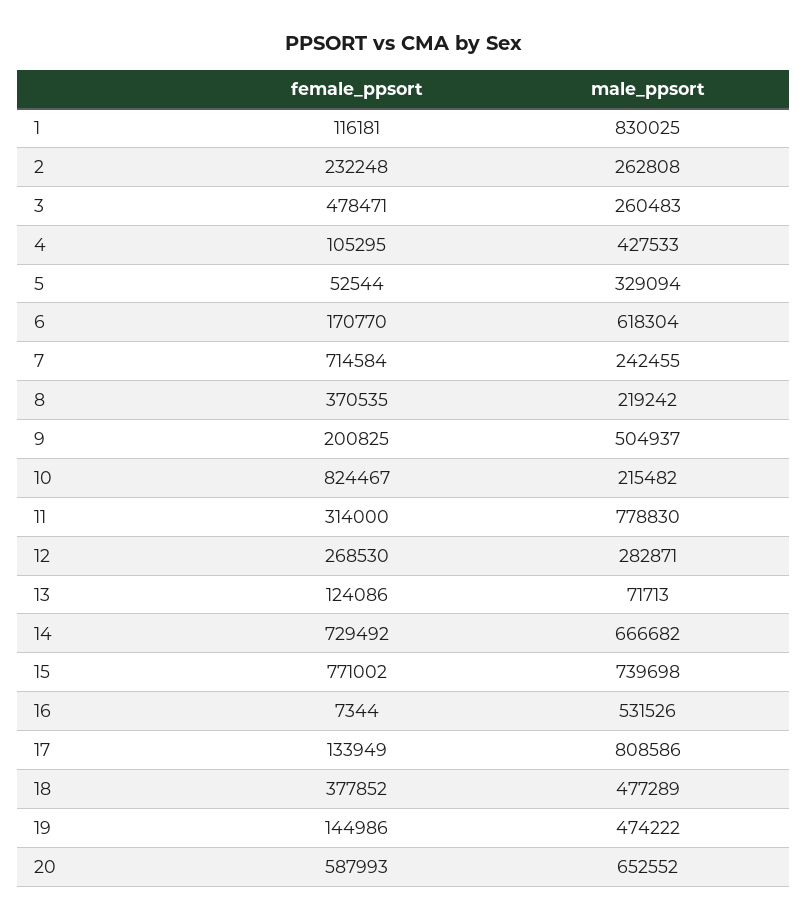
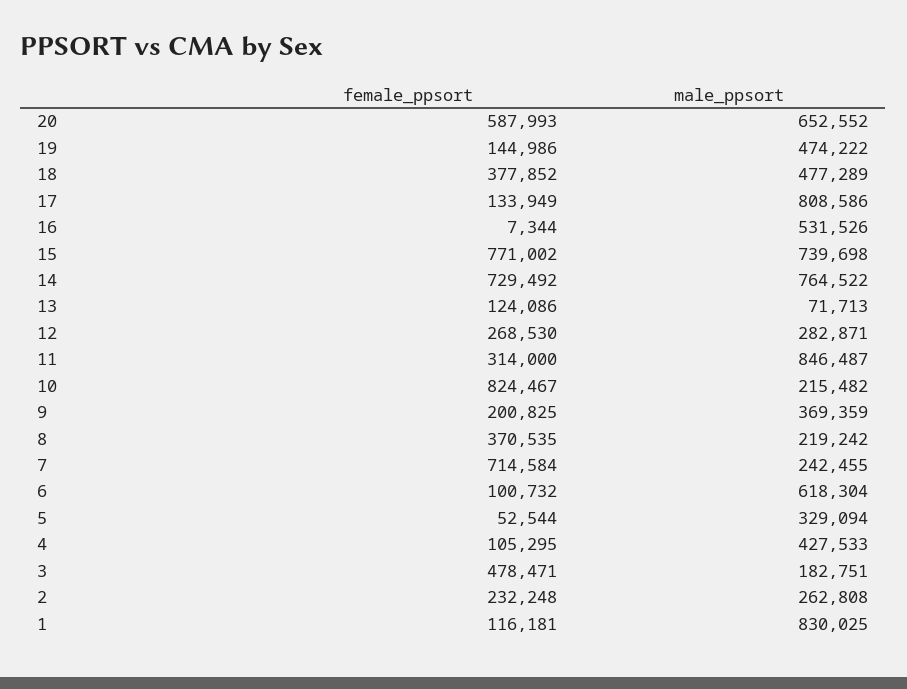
male_ppsort, 3: 260483 -> 182751
female_ppsort, 6: 170770 -> 100732
male_ppsort, 9: 504937 -> 369359
male_ppsort, 11: 778830 -> 846487
male_ppsort, 14: 666682 -> 764522

